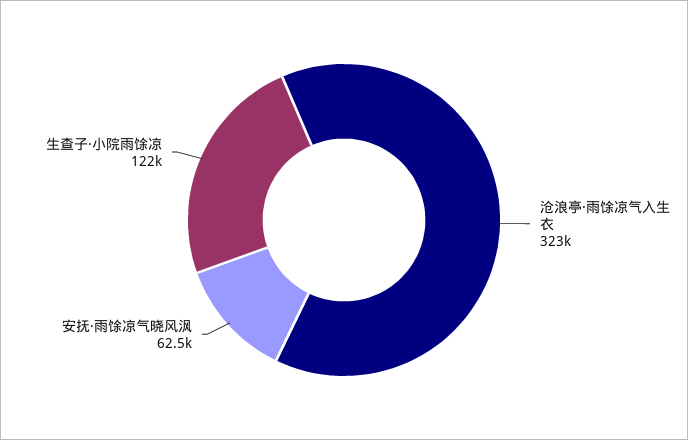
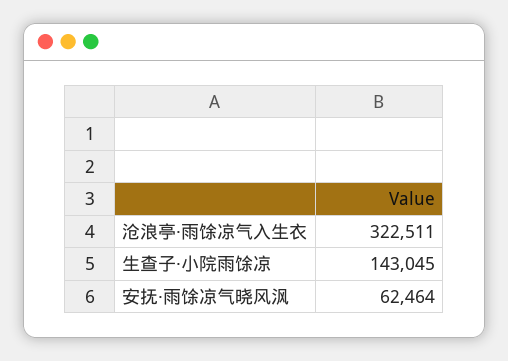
生查子·小院雨馀凉: 122000 -> 143045

